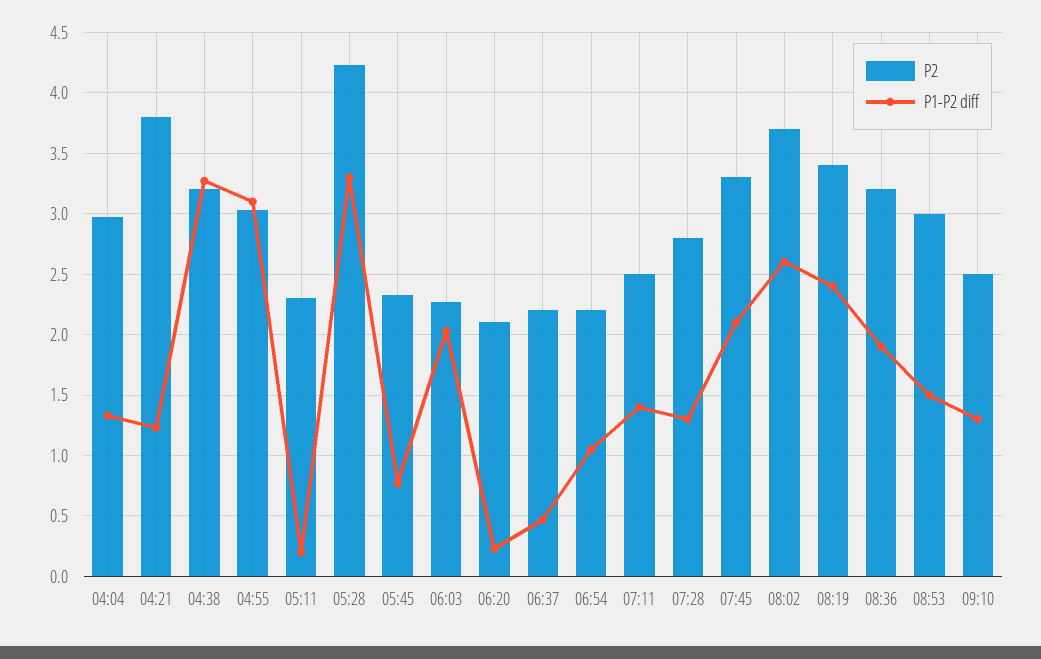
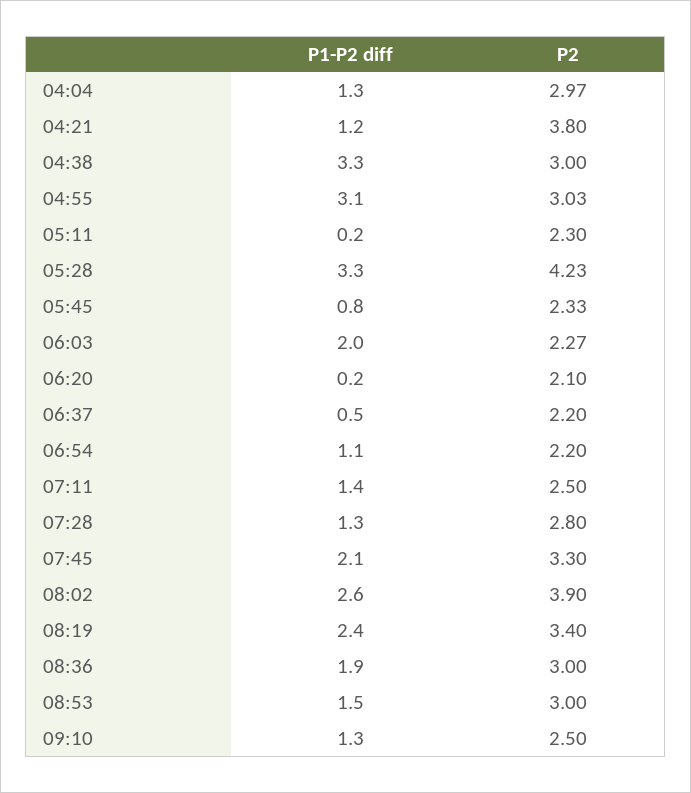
P2, 04:38: 3.2 -> 3
P2, 08:02: 3.7 -> 3.9
P2, 08:36: 3.2 -> 3

